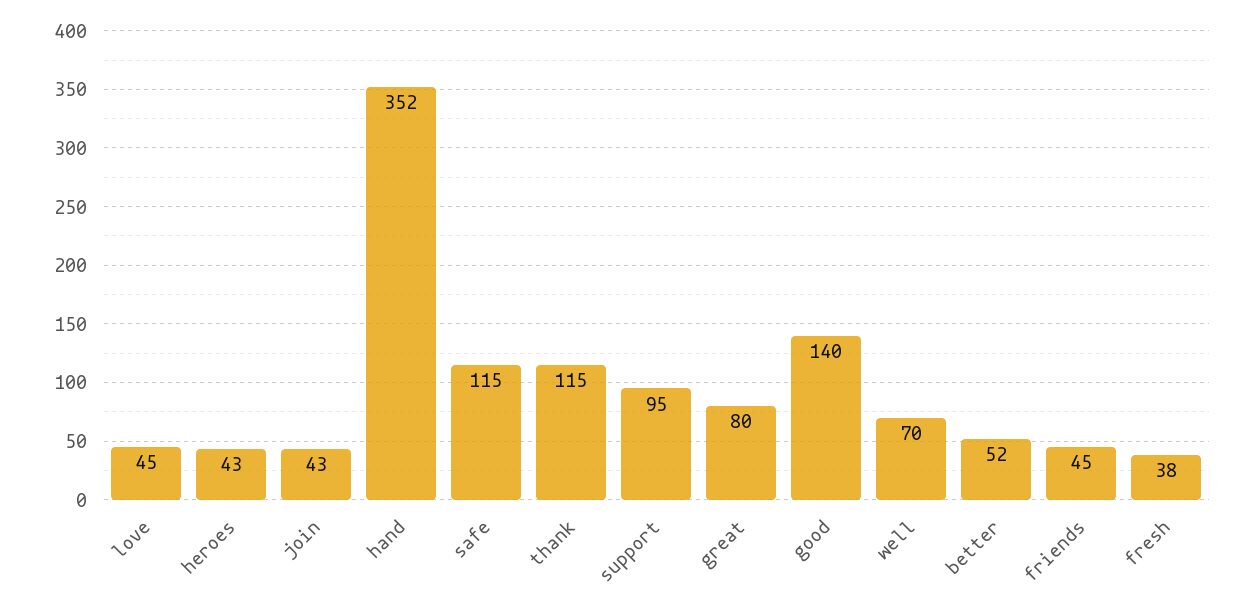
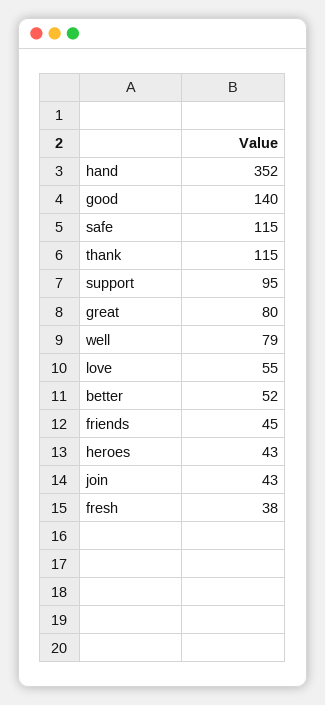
love: 45 -> 55
well: 70 -> 79

